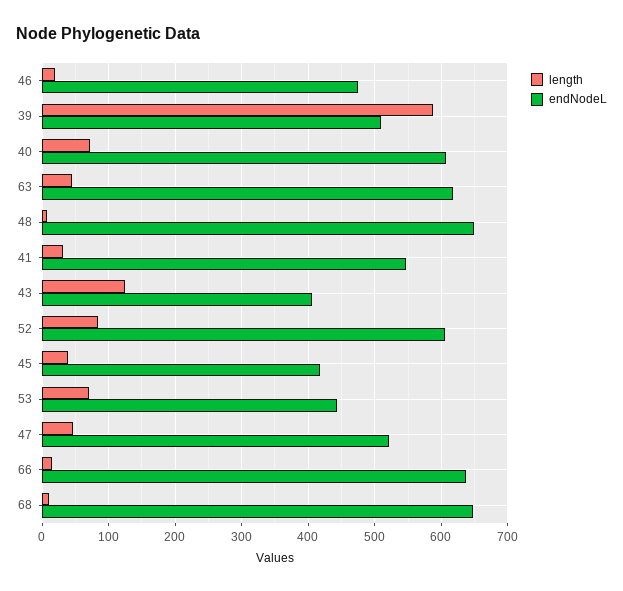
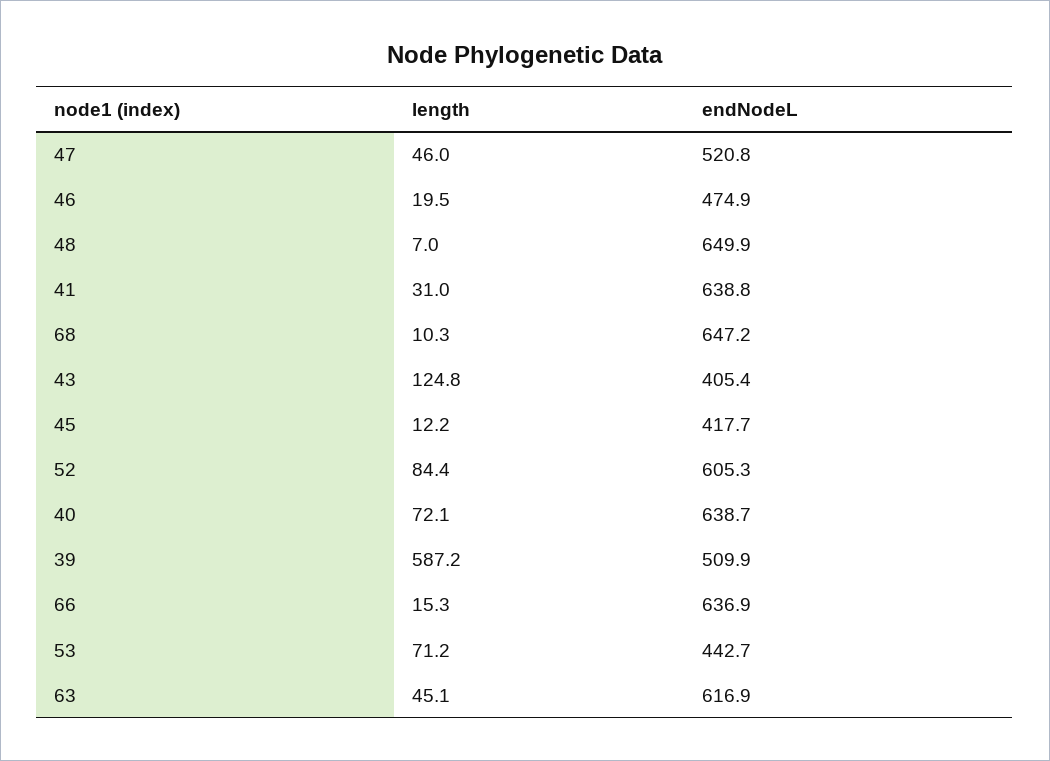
endNodeL, 40: 610 -> 638.7
endNodeL, 41: 550 -> 638.8
length, 45: 40 -> 12.2

